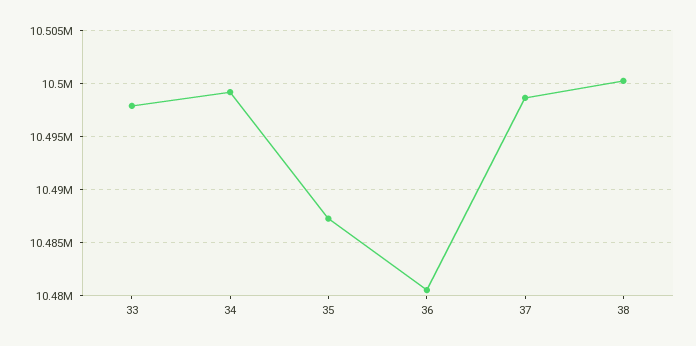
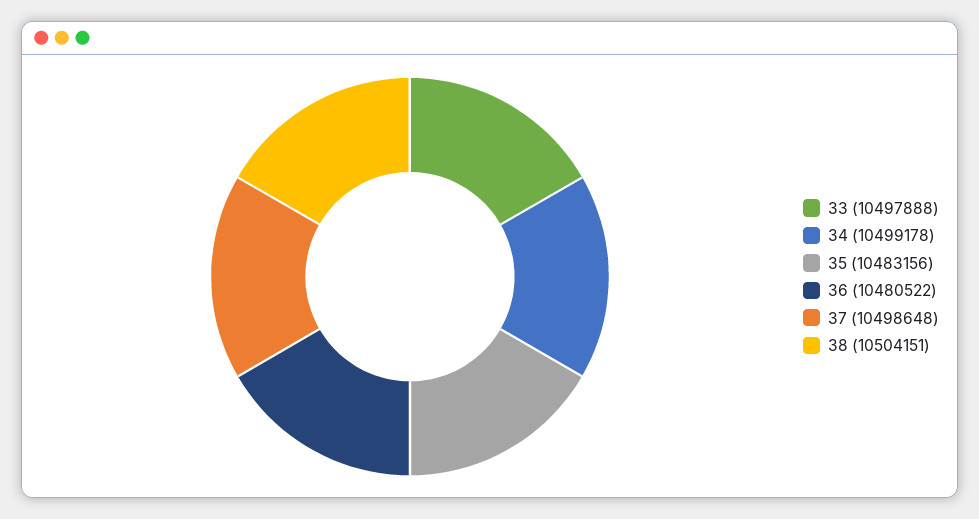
35: 10487000 -> 10483156
38: 10500000 -> 10504151

